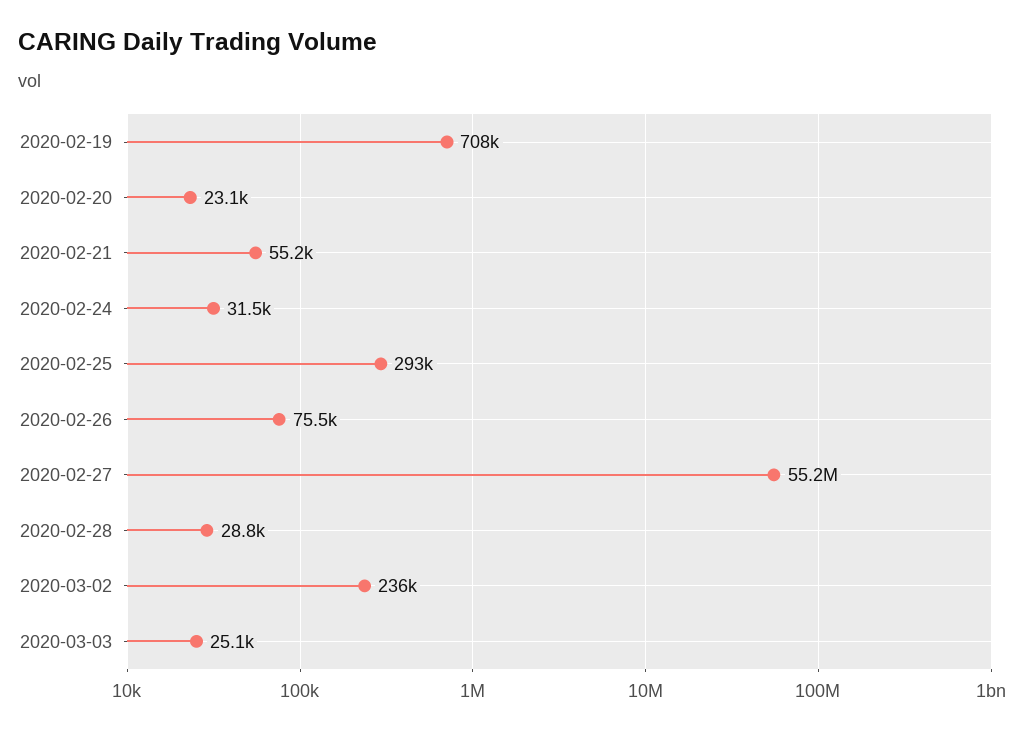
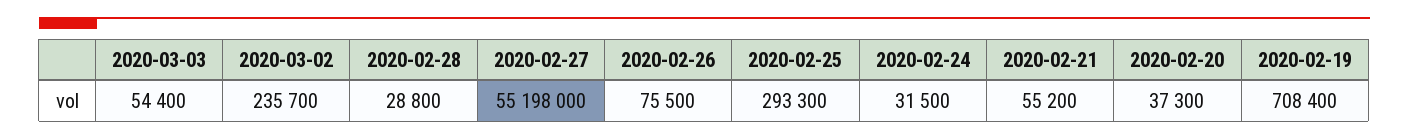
2020-02-20: 23100 -> 37300
2020-03-03: 25100 -> 54400

